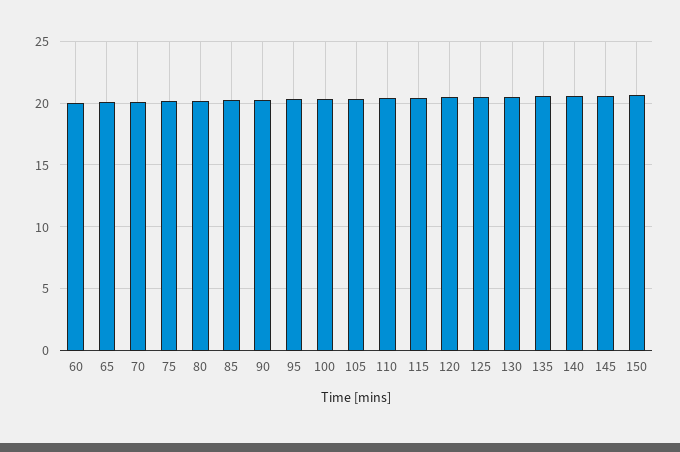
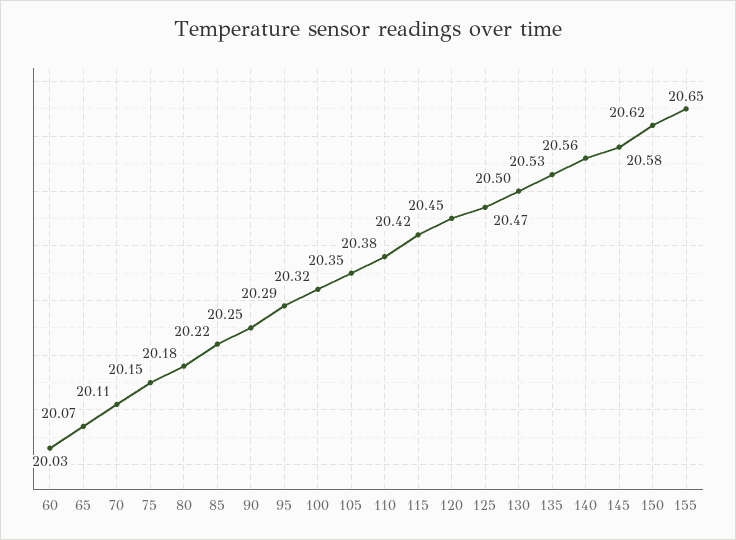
155: none -> 20.65

